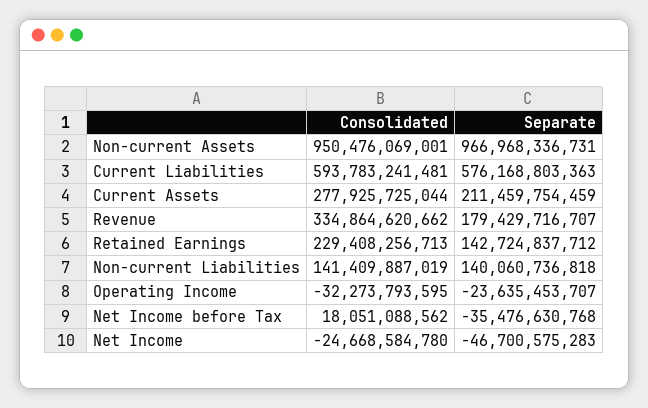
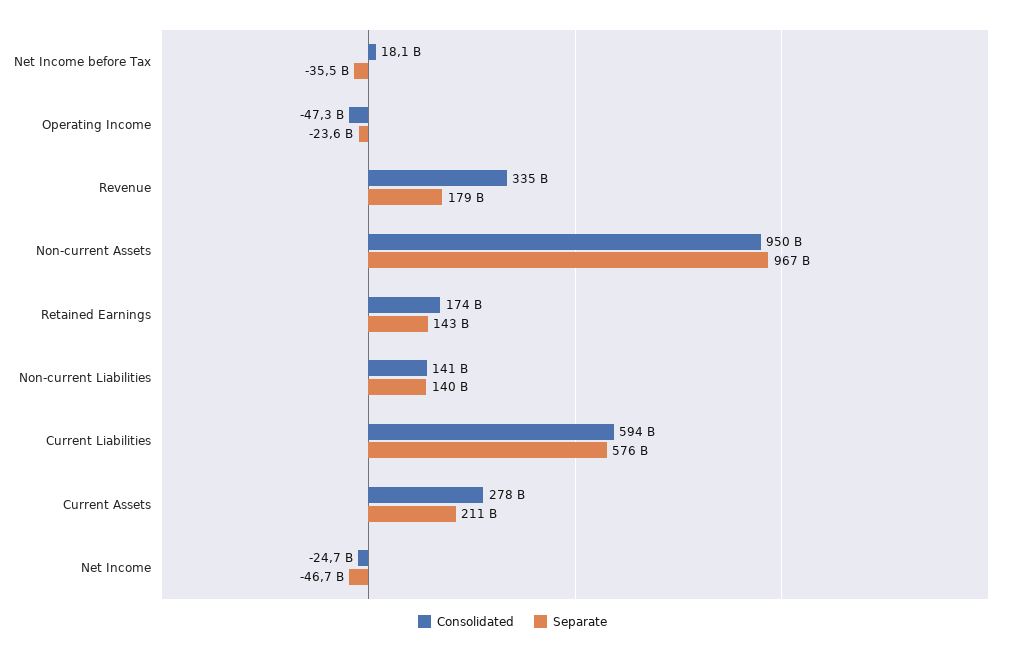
Consolidated, Retained Earnings: 229408256713 -> 174000000000
Consolidated, Operating Income: -32273793595 -> -47300000000

